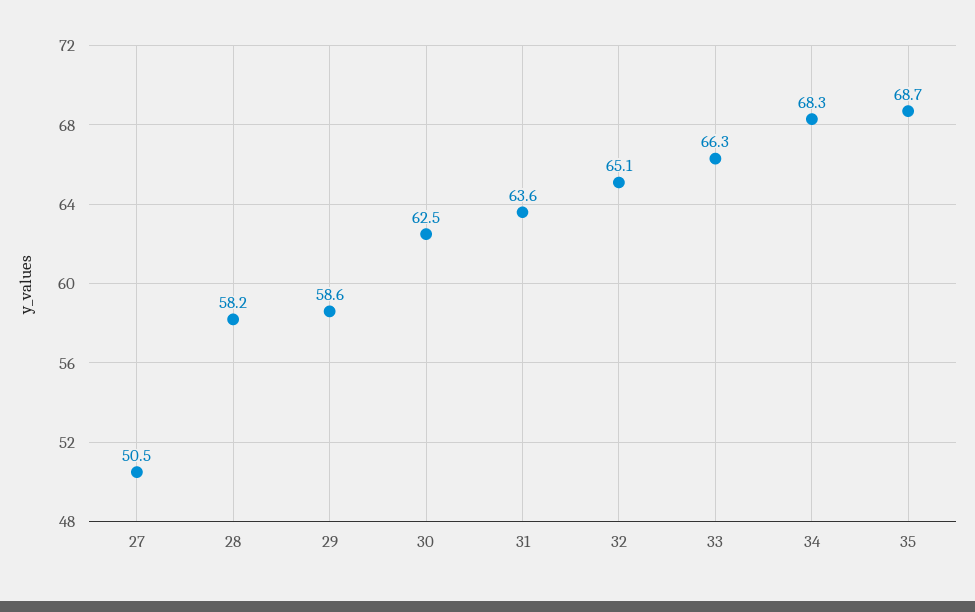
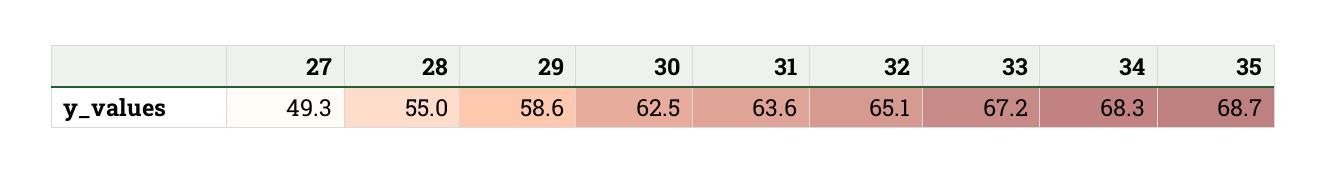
27: 50.5 -> 49.3
28: 58.2 -> 55
33: 66.3 -> 67.2

